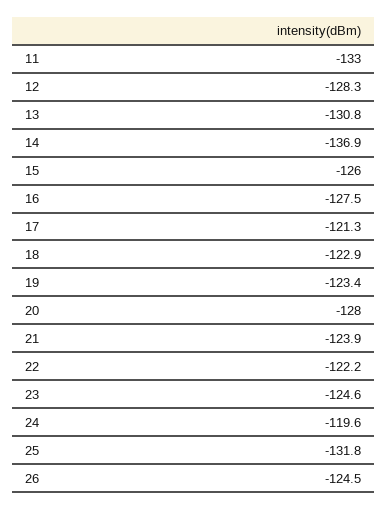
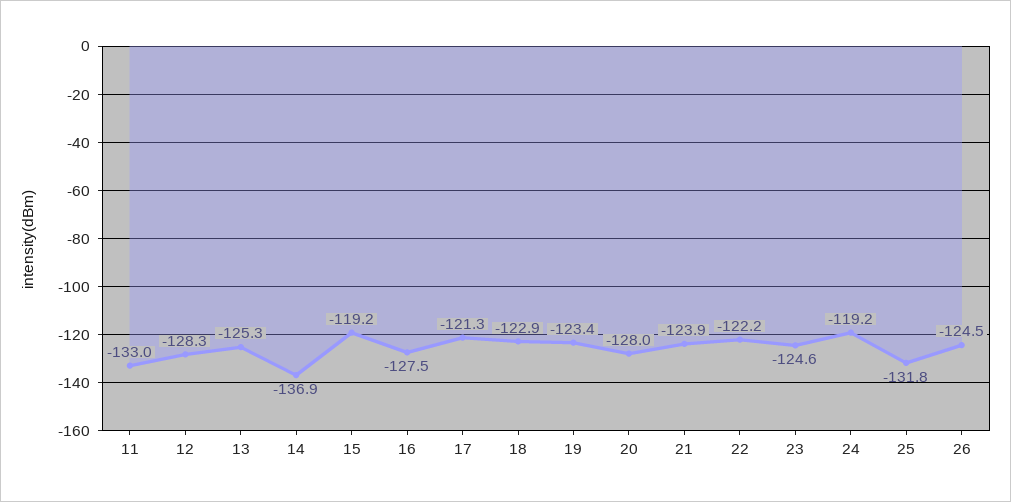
13: -130.8 -> -125.3
15: -126 -> -119.2
24: -119.6 -> -119.2

